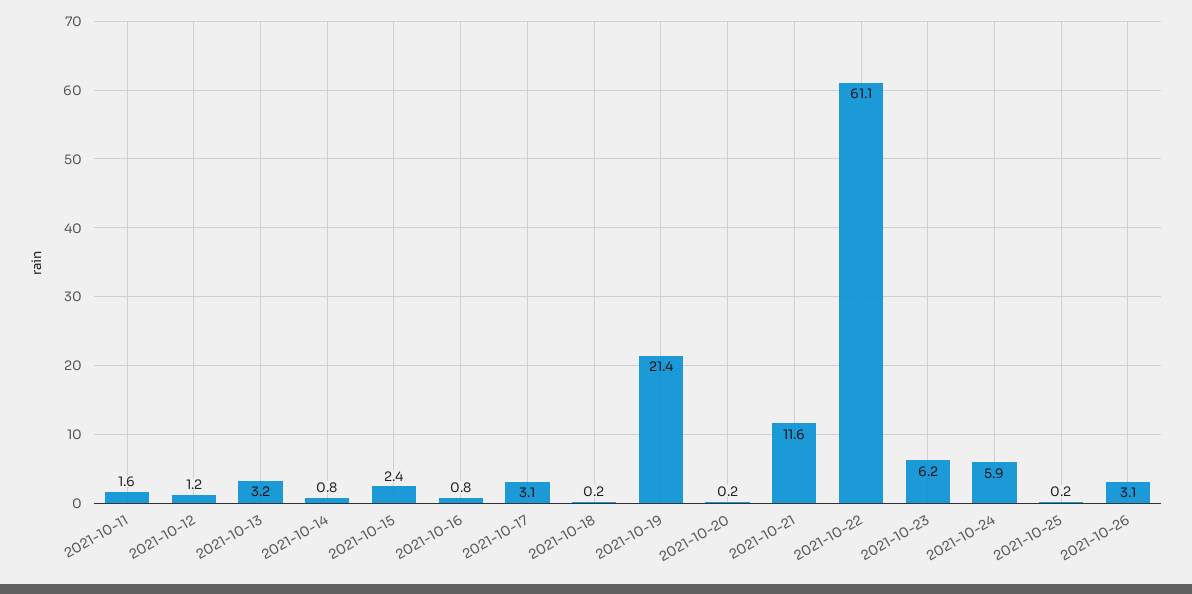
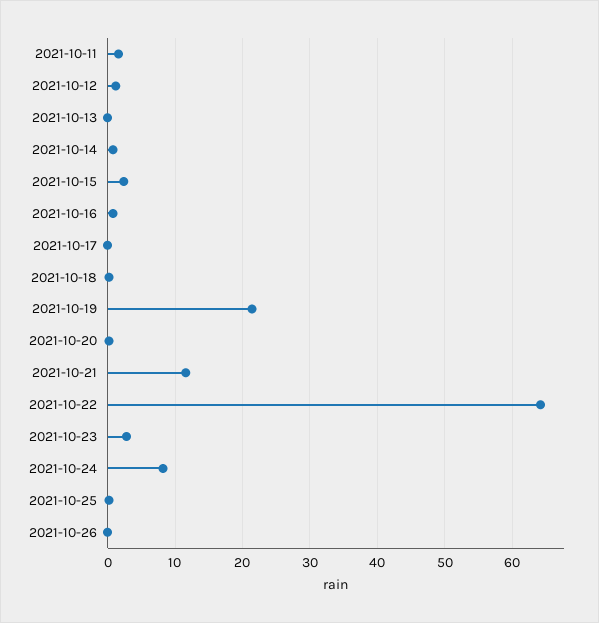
2021-10-13: 3.2 -> 0
2021-10-17: 3.1 -> 0
2021-10-22: 61.1 -> 64
2021-10-23: 6.2 -> 3
2021-10-24: 5.9 -> 8
2021-10-26: 3.1 -> 0

